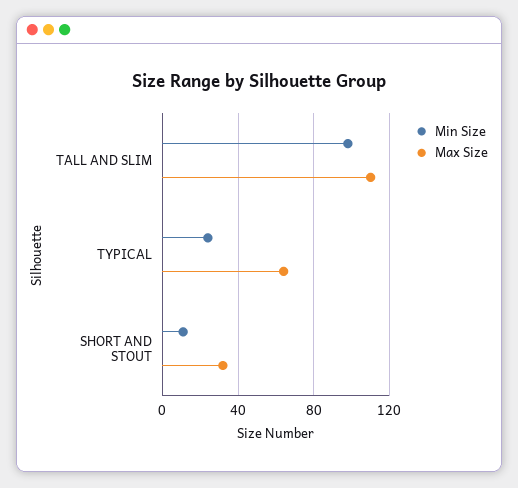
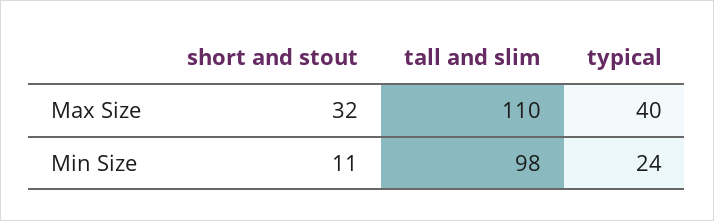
Max Size, TYPICAL: 65 -> 40

